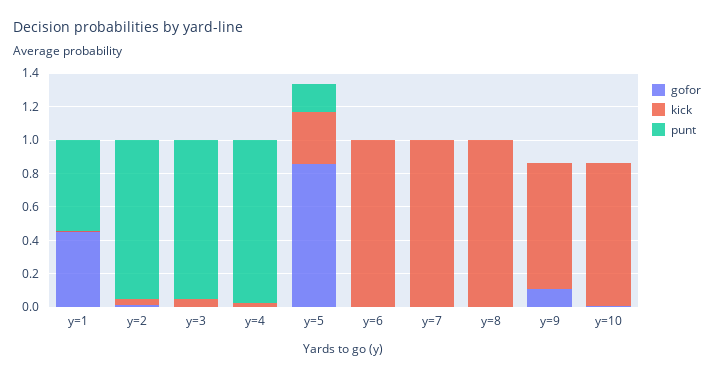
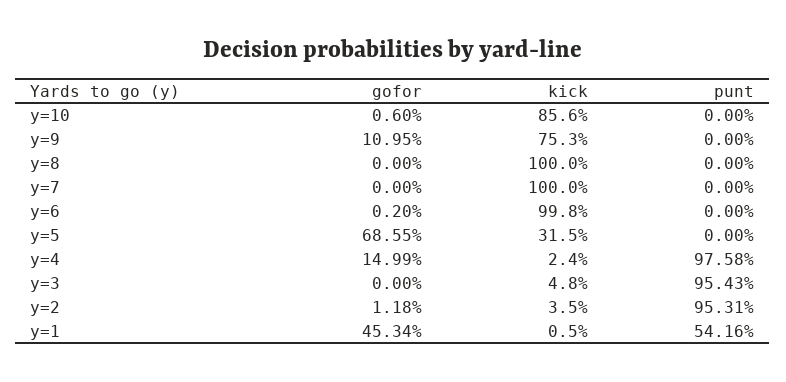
gofor, y=4: 0 -> 0.1499
gofor, y=5: 0.85 -> 0.6855
punt, y=5: 0.15 -> 0

